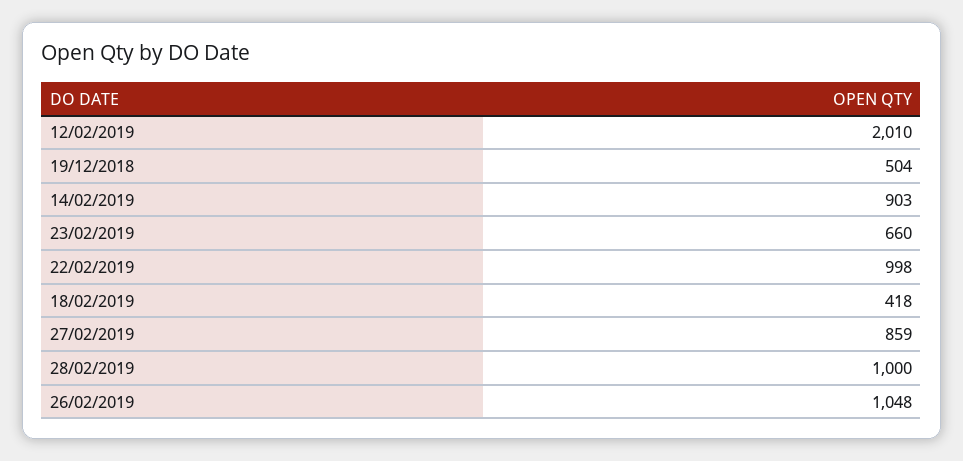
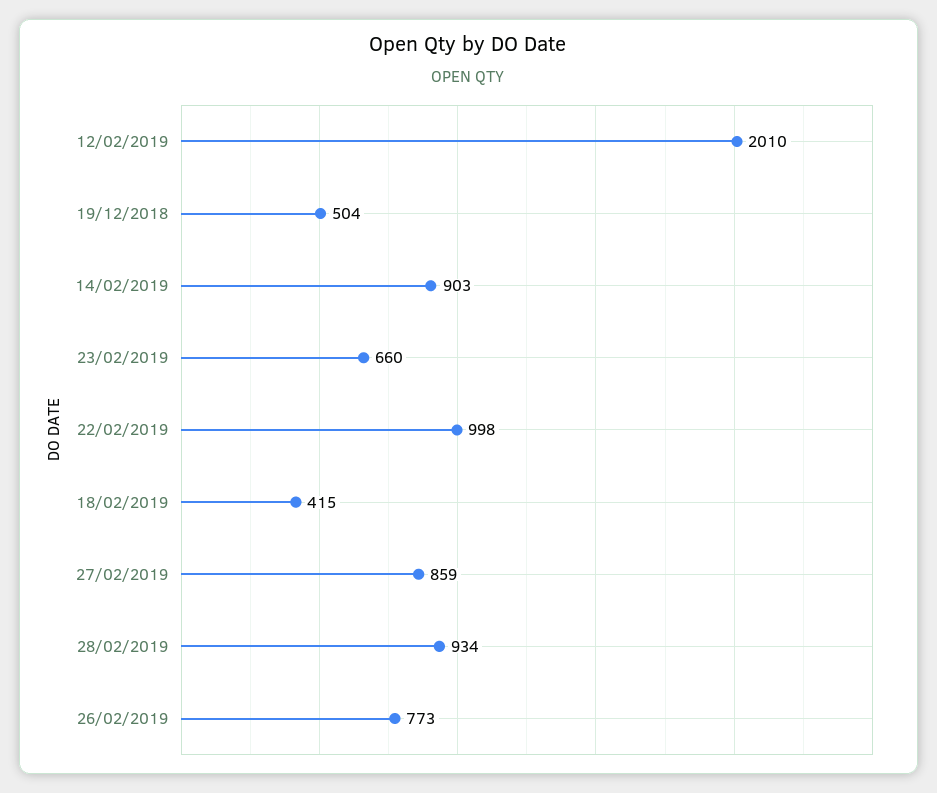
18/02/2019: 418 -> 415
28/02/2019: 1000 -> 934
26/02/2019: 1048 -> 773

